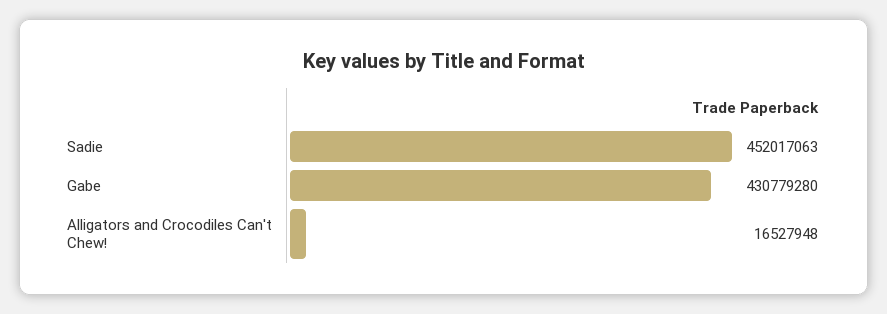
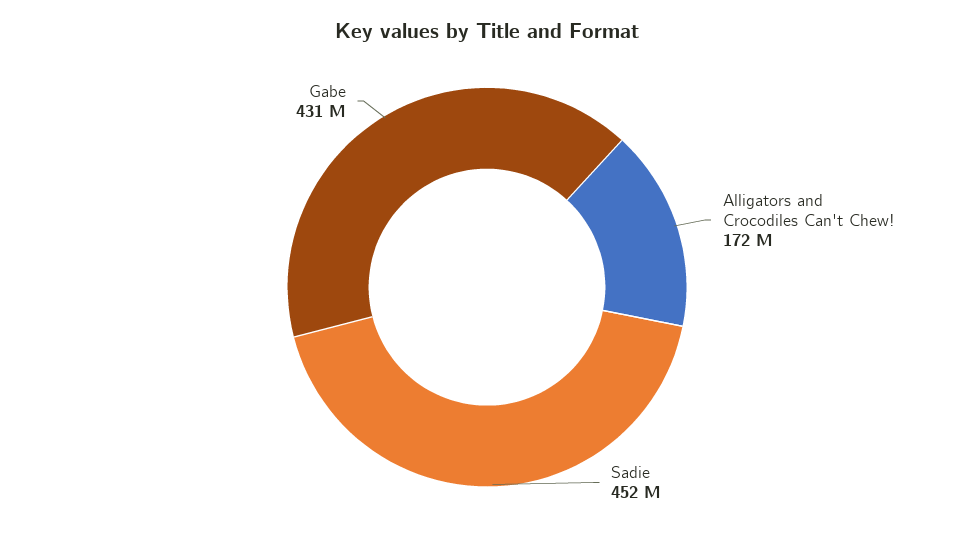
Alligators and Crocodiles Can't Chew!: 16527948 -> 172000000

